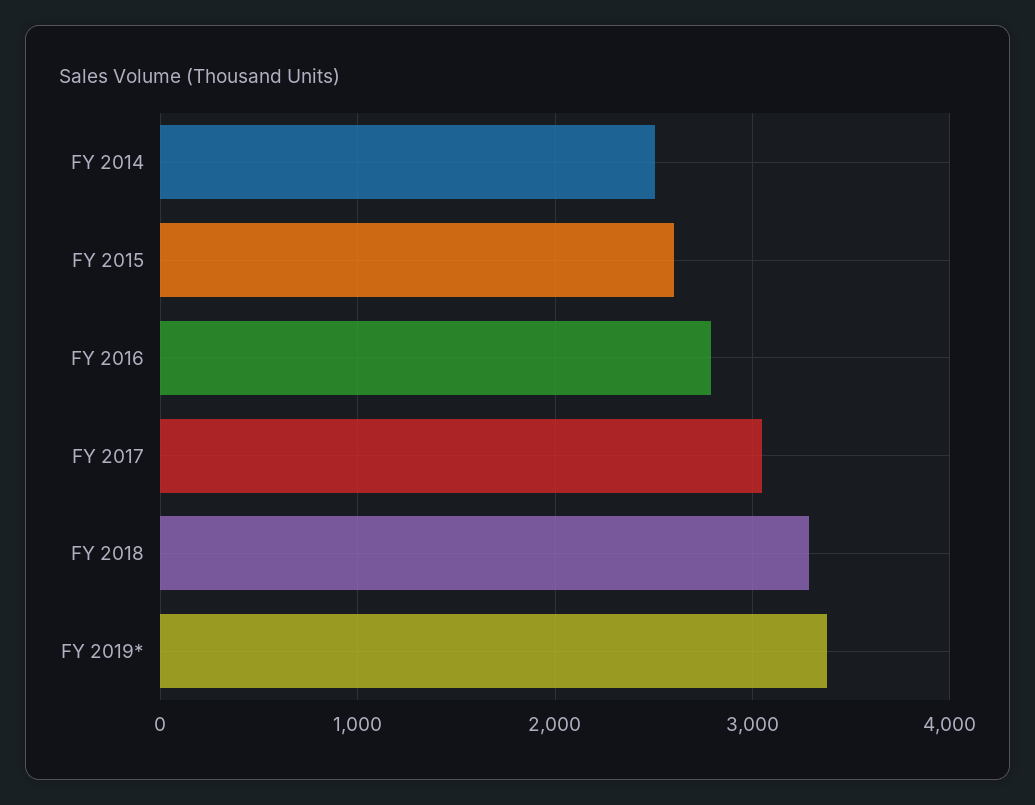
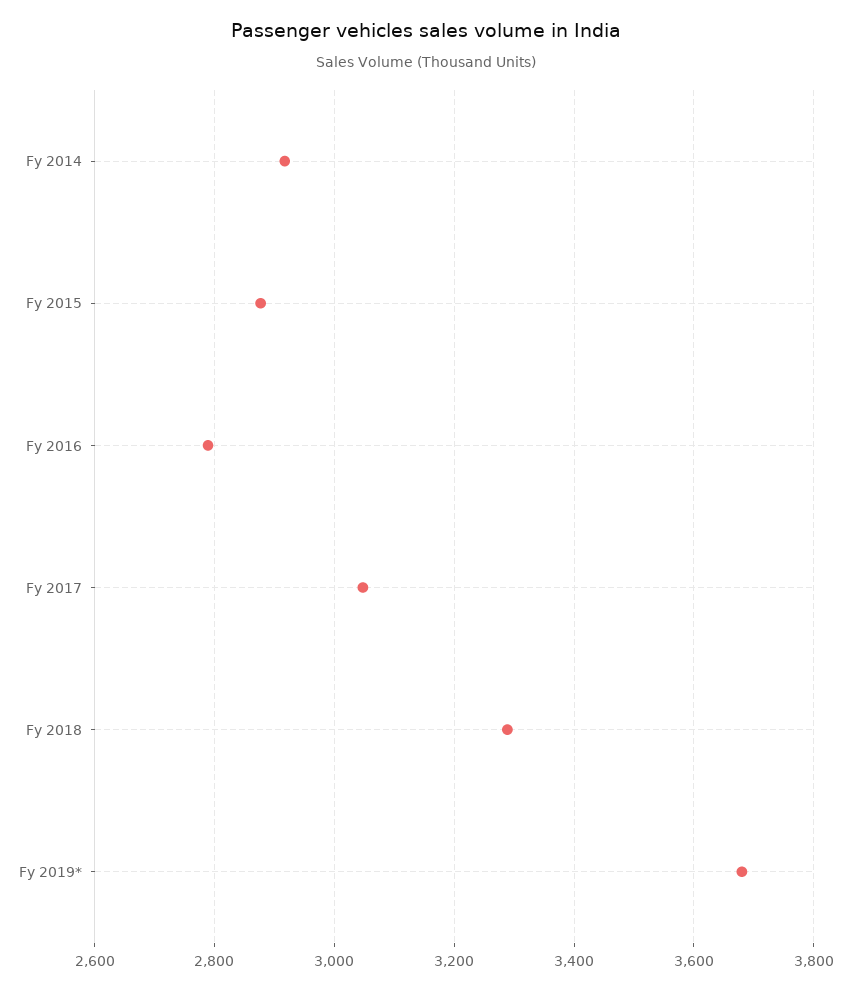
FY 2014: 2500 -> 2920
FY 2015: 2600 -> 2880
FY 2019*: 3400 -> 3680

